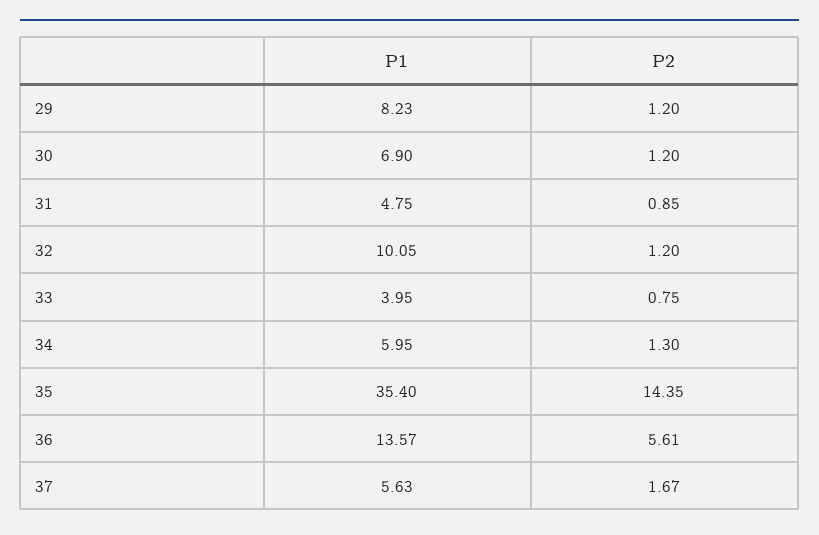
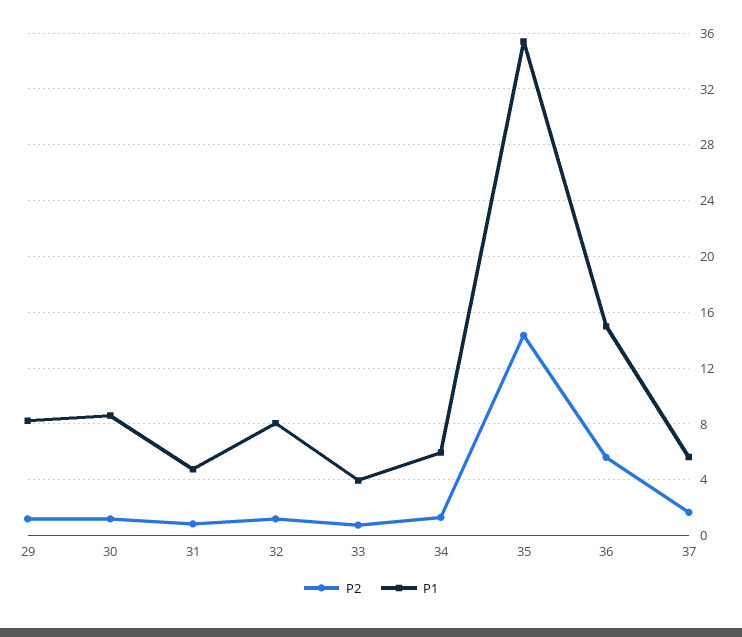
P1, 30: 6.9 -> 8.5
P1, 32: 10.05 -> 8
P1, 36: 13.57 -> 15

